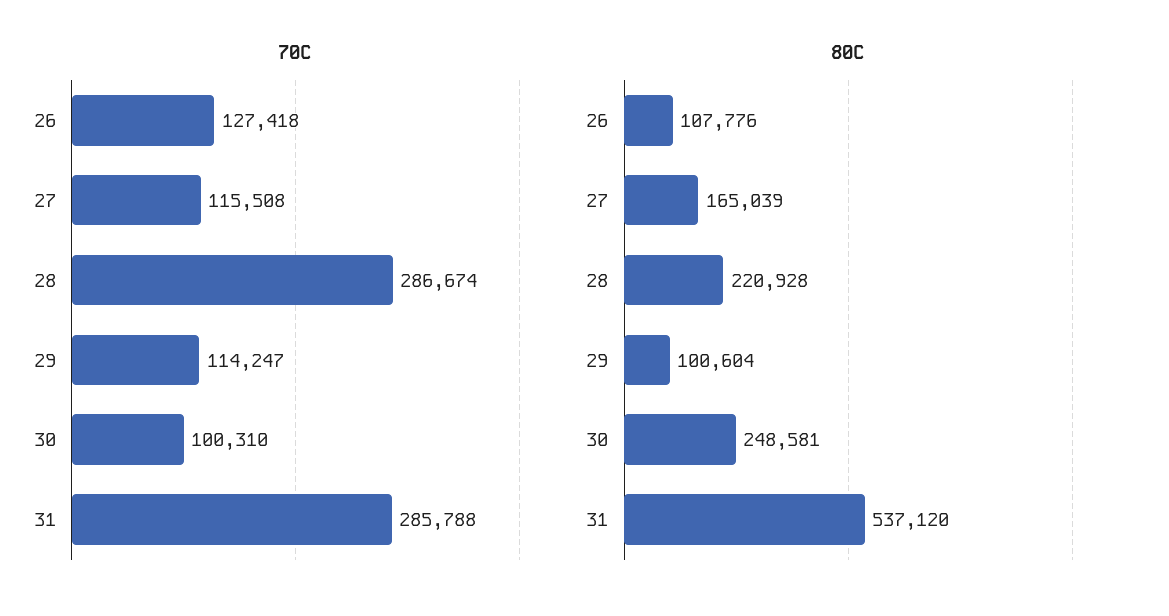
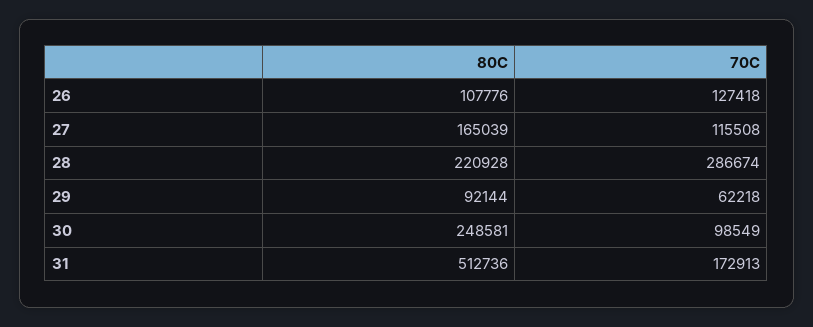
70C, 29: 114247 -> 62218
70C, 30: 100310 -> 98549
70C, 31: 285788 -> 172913
80C, 29: 100604 -> 92144
80C, 31: 537120 -> 512736

